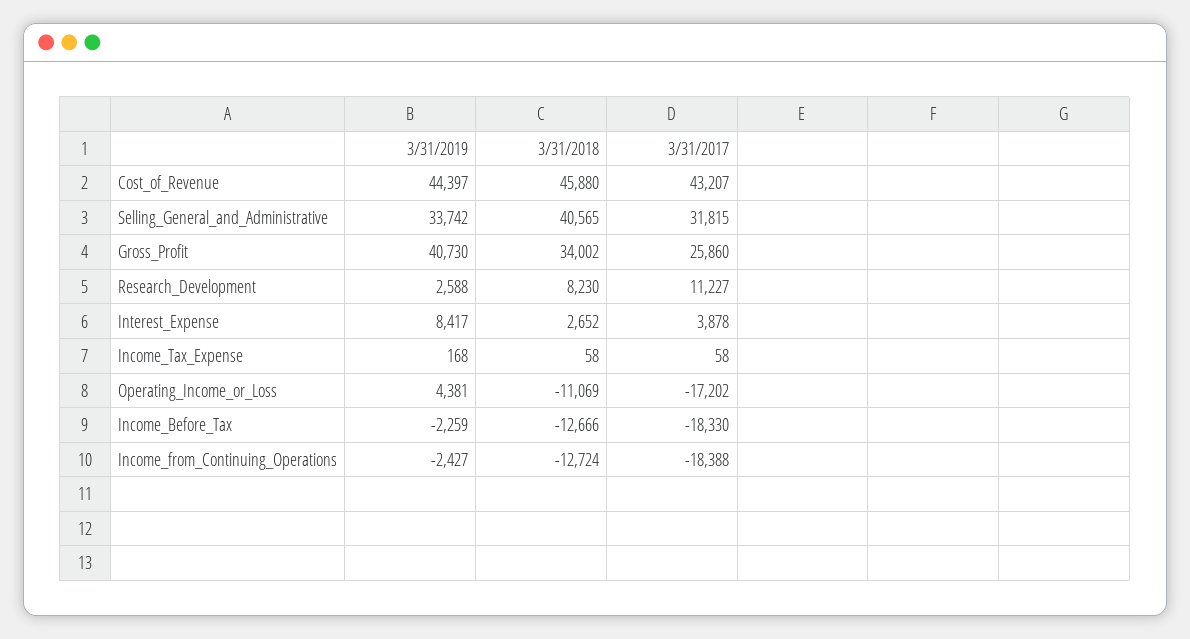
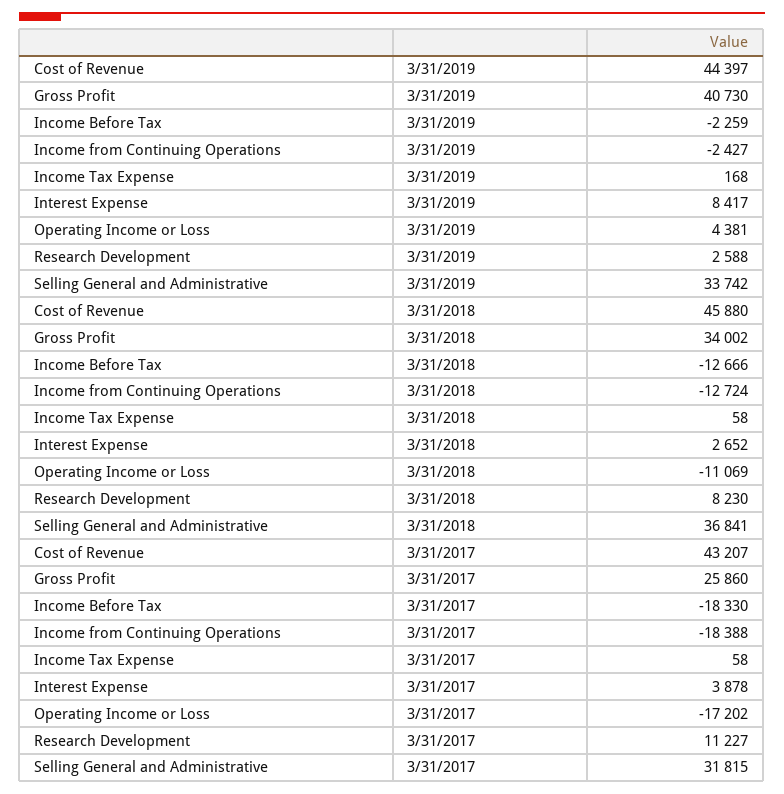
3/31/2018, Selling_General_and_Administrative: 40565 -> 36841

